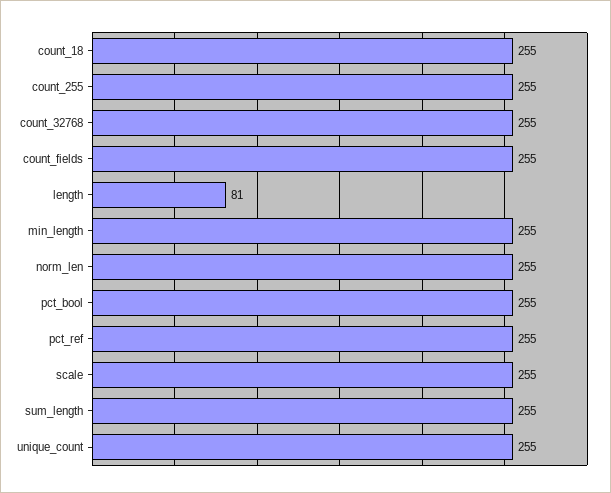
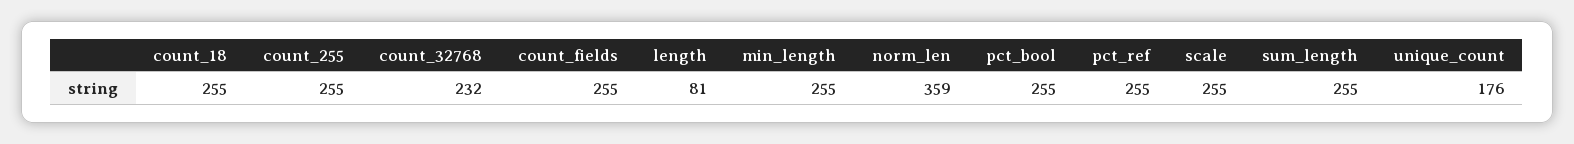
count_32768: 255 -> 232
norm_len: 255 -> 359
unique_count: 255 -> 176

